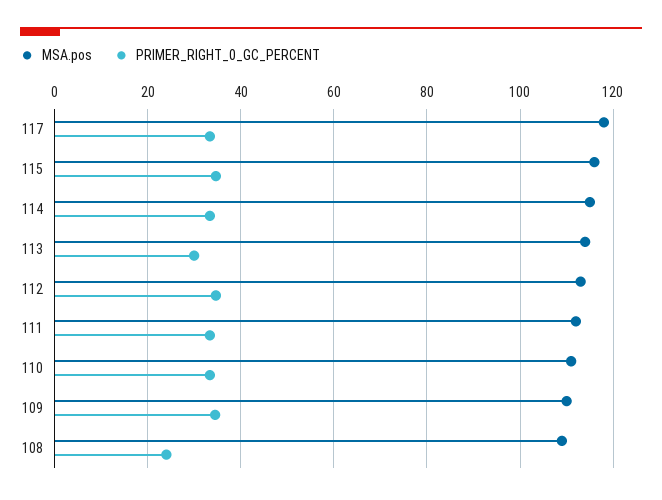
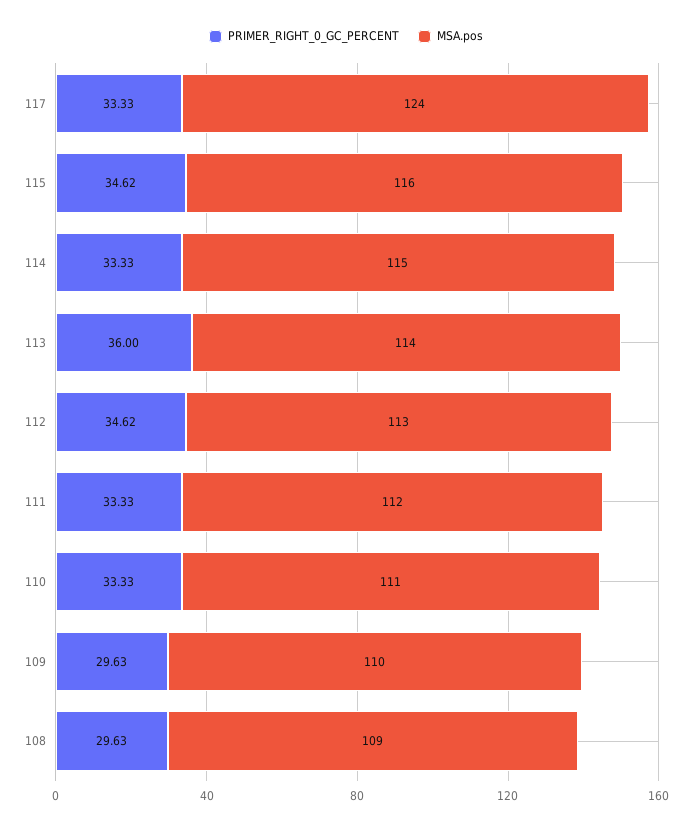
MSA.pos, 117: 118 -> 124
PRIMER_RIGHT_0_GC_PERCENT, 113: 30 -> 36
PRIMER_RIGHT_0_GC_PERCENT, 109: 34 -> 29.63
PRIMER_RIGHT_0_GC_PERCENT, 108: 24 -> 29.63

